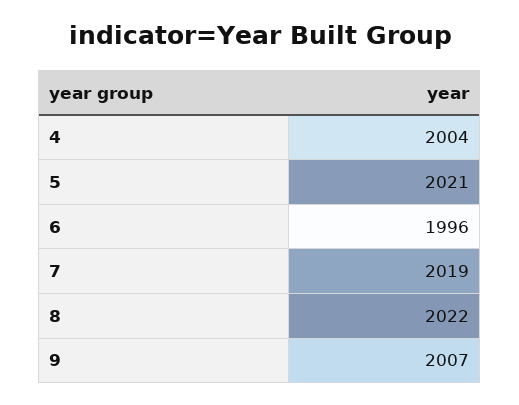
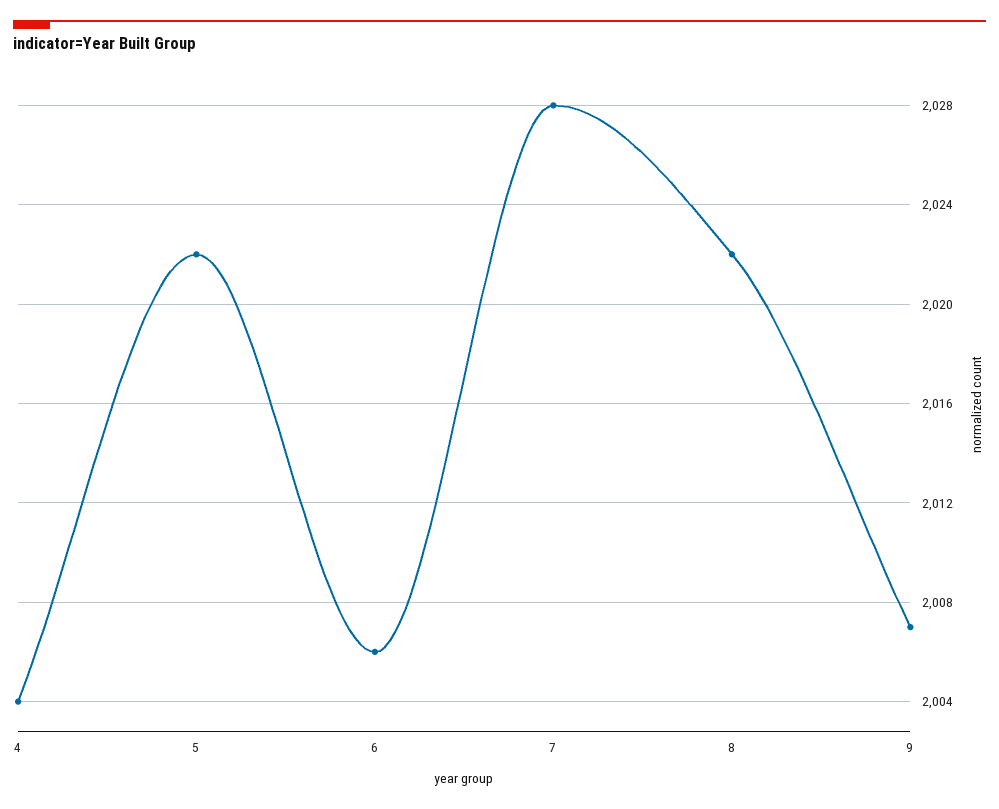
5: 2021 -> 2022
6: 1996 -> 2006
7: 2019 -> 2028

